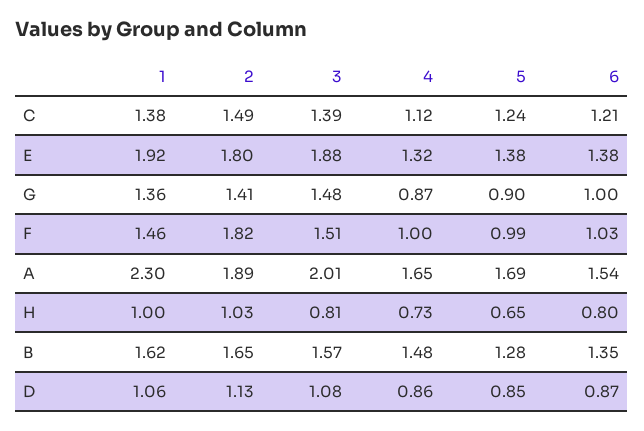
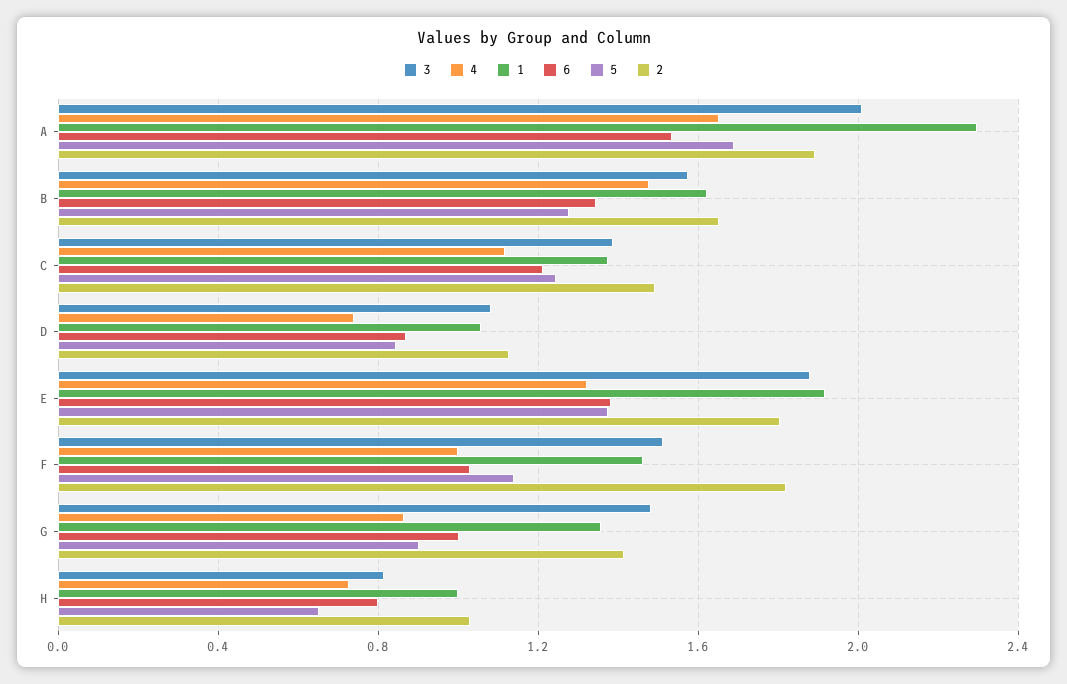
5, F: 0.99 -> 1.15
4, D: 0.86 -> 0.75

